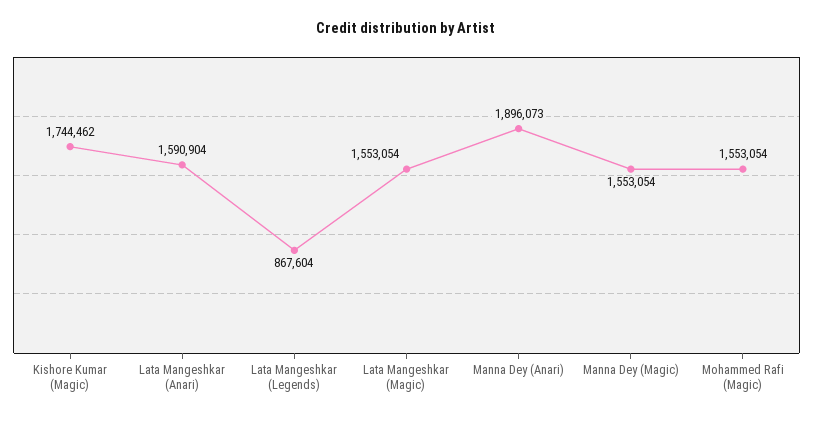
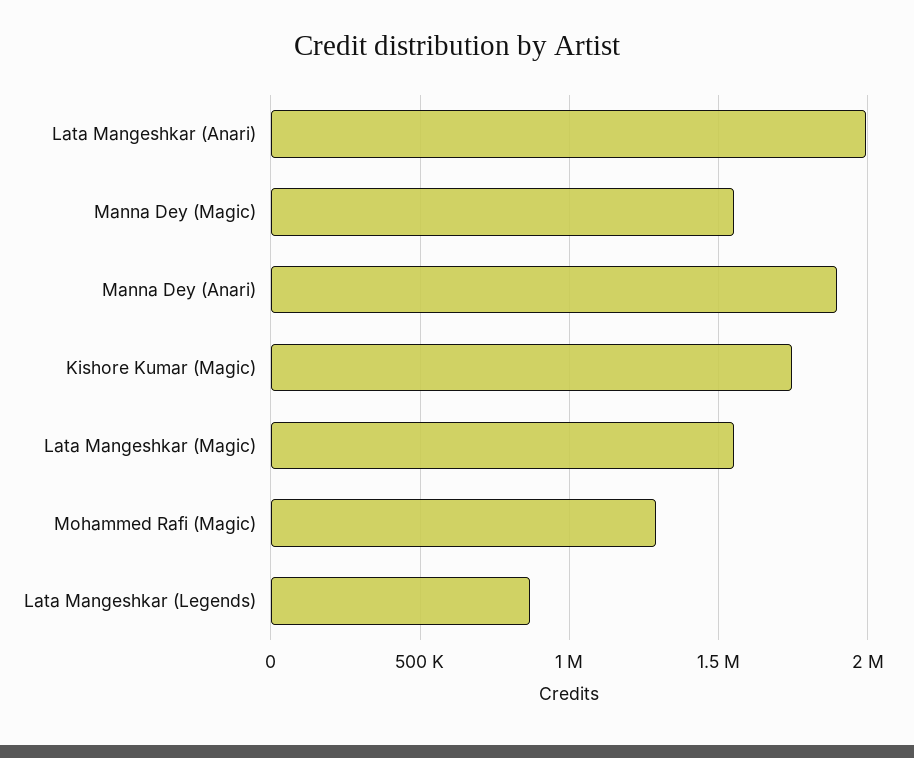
Lata Mangeshkar (Anari): 1590904 -> 2000000
Mohammed Rafi (Magic): 1553054 -> 1300000

